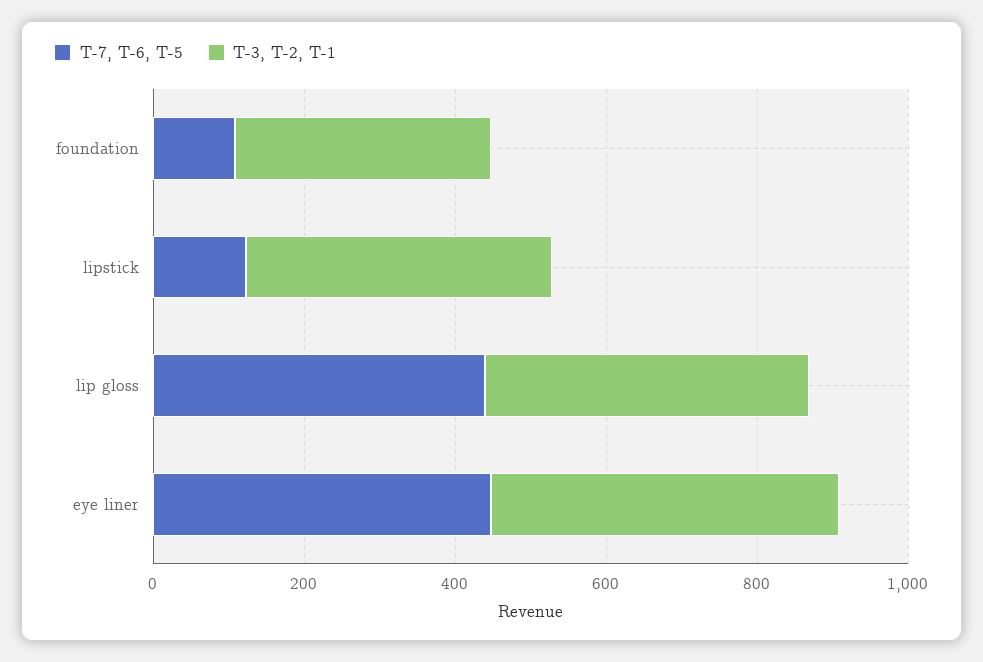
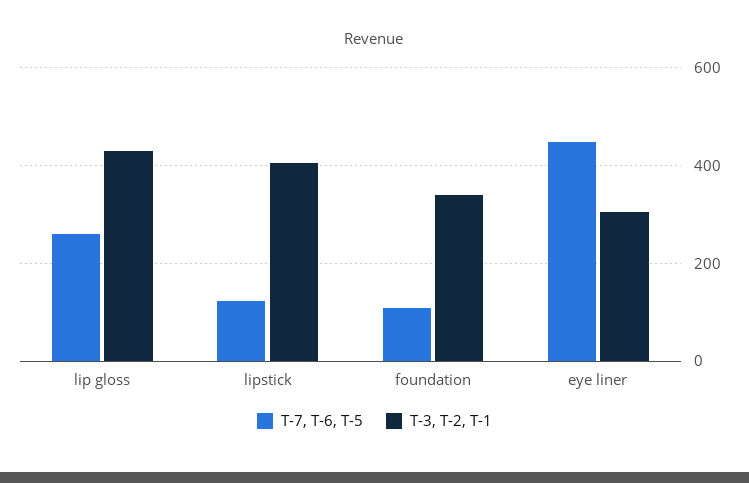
T-7, T-6, T-5, lip gloss: 450 -> 260
T-3, T-2, T-1, eye liner: 450 -> 300

